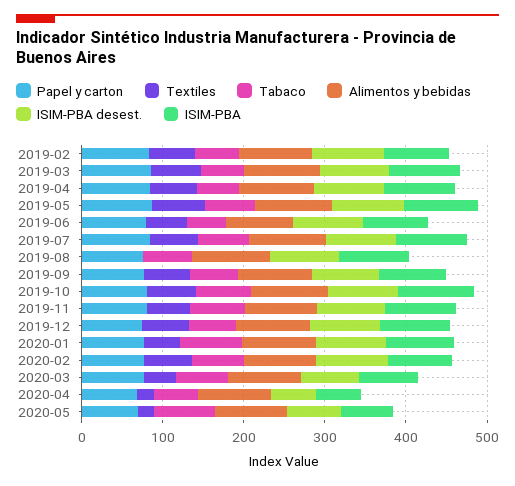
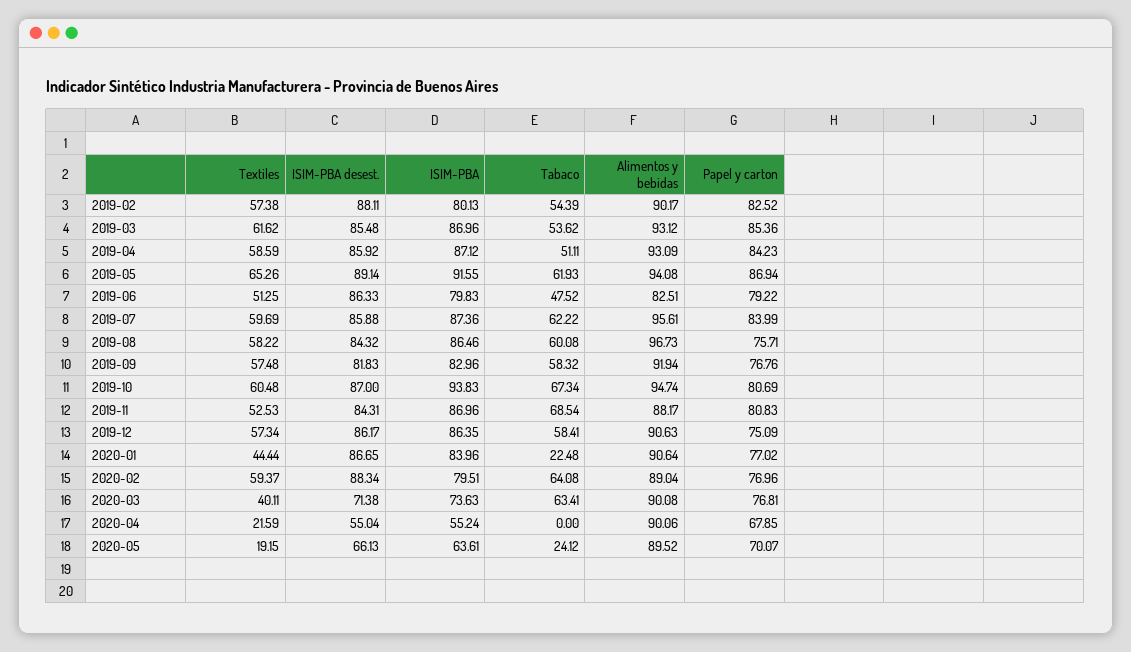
Textiles, 2019-08: 0 -> 58.22
Tabaco, 2020-01: 80 -> 22.48
Tabaco, 2020-04: 60 -> 0
Tabaco, 2020-05: 80 -> 24.12

